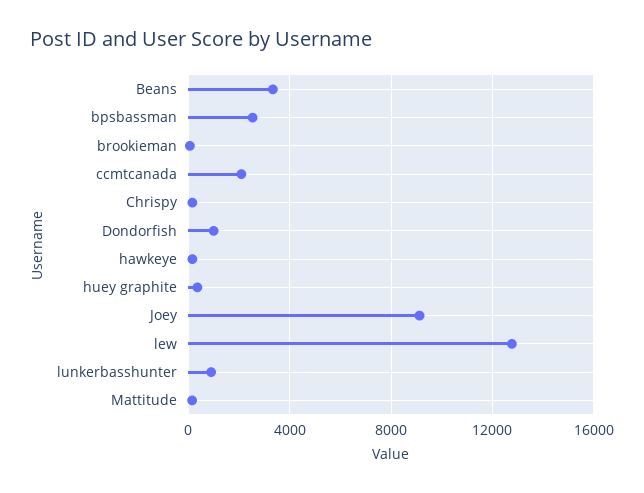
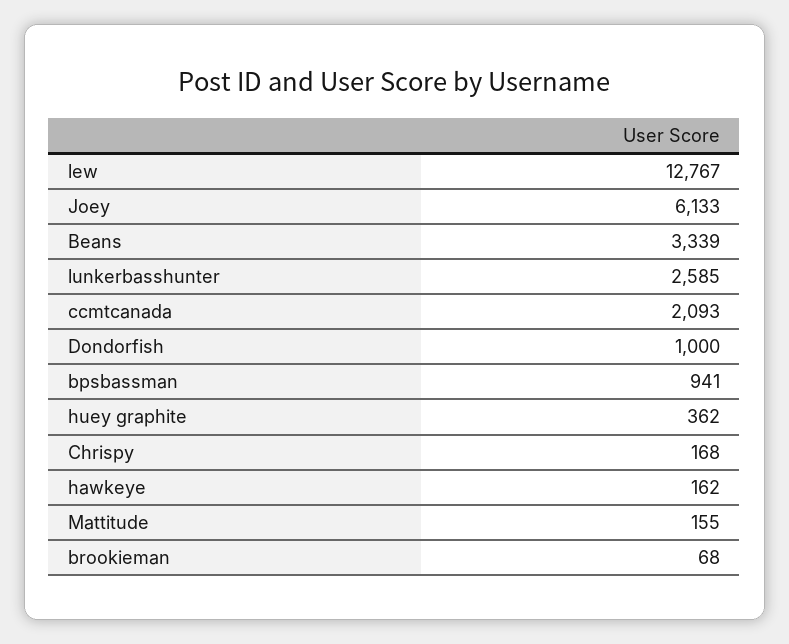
bpsbassman: 2500 -> 941
Joey: 9000 -> 6133
lunkerbasshunter: 1000 -> 2585

